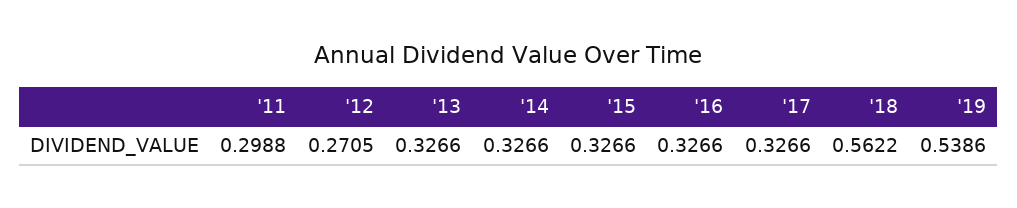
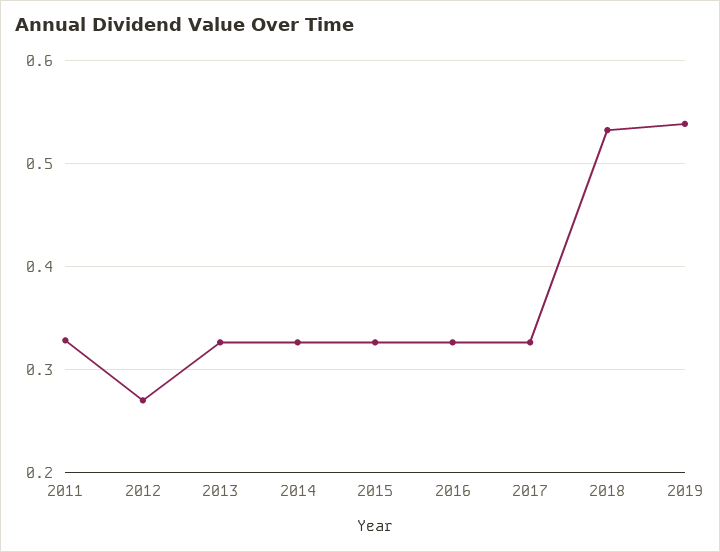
'11: 0.2988 -> 0.33
'18: 0.5622 -> 0.53

